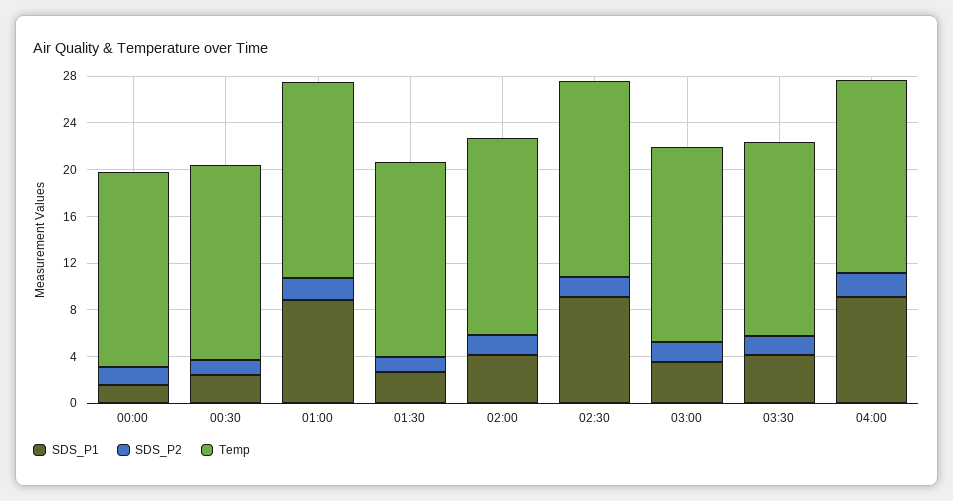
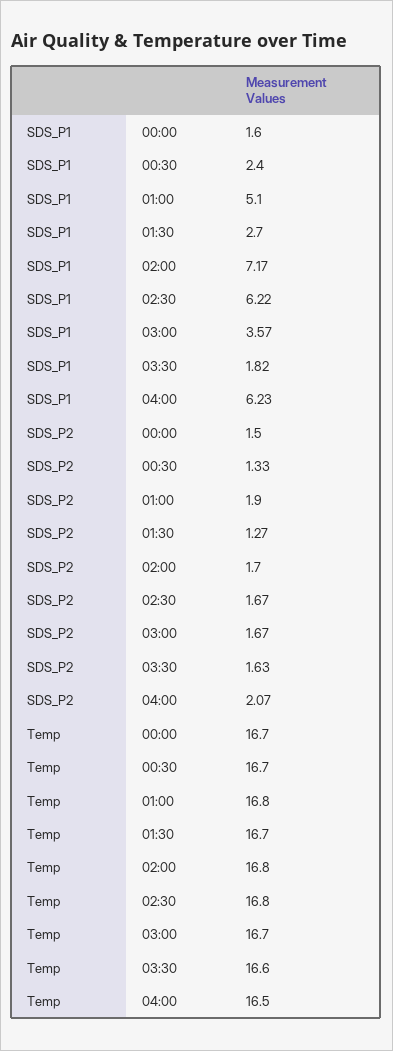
SDS_P1, 01:00: 9 -> 5.1
SDS_P1, 02:00: 4 -> 7.17
SDS_P1, 02:30: 9 -> 6.22
SDS_P1, 03:30: 4 -> 1.82
SDS_P1, 04:00: 9 -> 6.23

